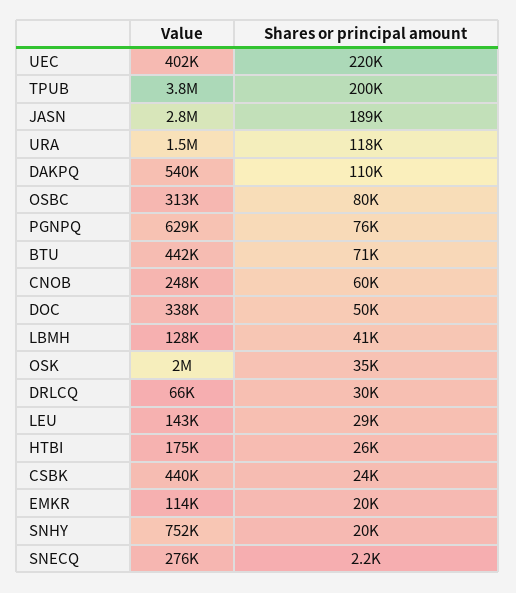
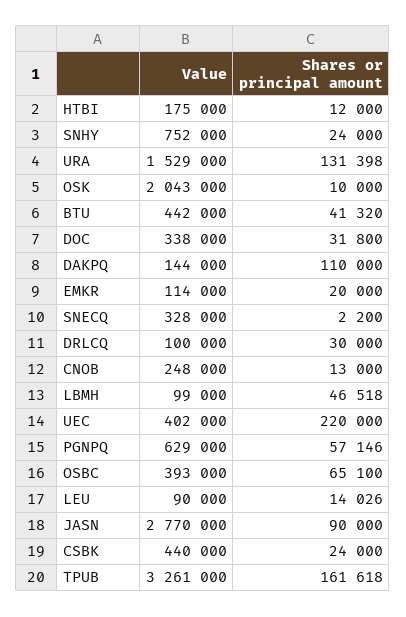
Value, TPUB: 3800000 -> 3261000
Shares or principal amount, TPUB: 200000 -> 161618
Shares or principal amount, JASN: 189000 -> 90000
Shares or principal amount, URA: 118000 -> 131398
Value, DAKPQ: 540000 -> 144000
Value, OSBC: 313000 -> 393000
Shares or principal amount, OSBC: 80000 -> 65100
Shares or principal amount, PGNPQ: 76000 -> 57146
Shares or principal amount, BTU: 71000 -> 41320
Shares or principal amount, CNOB: 60000 -> 13000
Shares or principal amount, DOC: 50000 -> 31800
Value, LBMH: 128000 -> 99000
Shares or principal amount, LBMH: 41000 -> 46518
Shares or principal amount, OSK: 35000 -> 10000
Value, DRLCQ: 66000 -> 100000
Value, LEU: 143000 -> 90000
Shares or principal amount, LEU: 29000 -> 14026
Shares or principal amount, HTBI: 26000 -> 12000
Shares or principal amount, SNHY: 20000 -> 24000
Value, SNECQ: 276000 -> 328000

